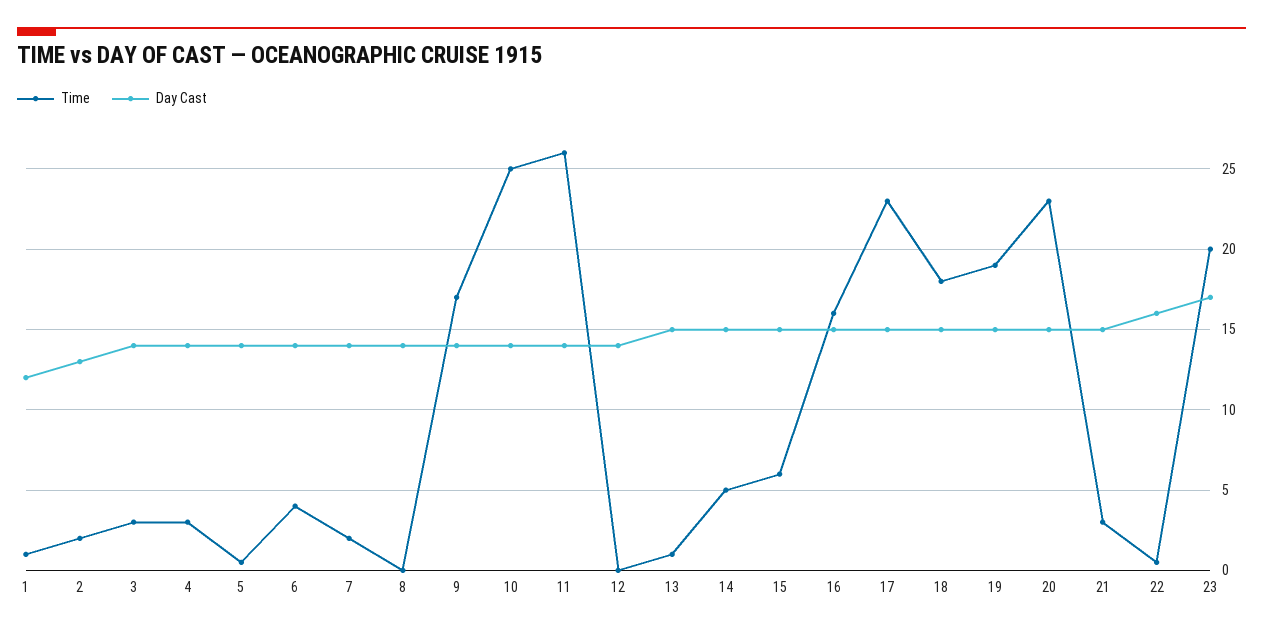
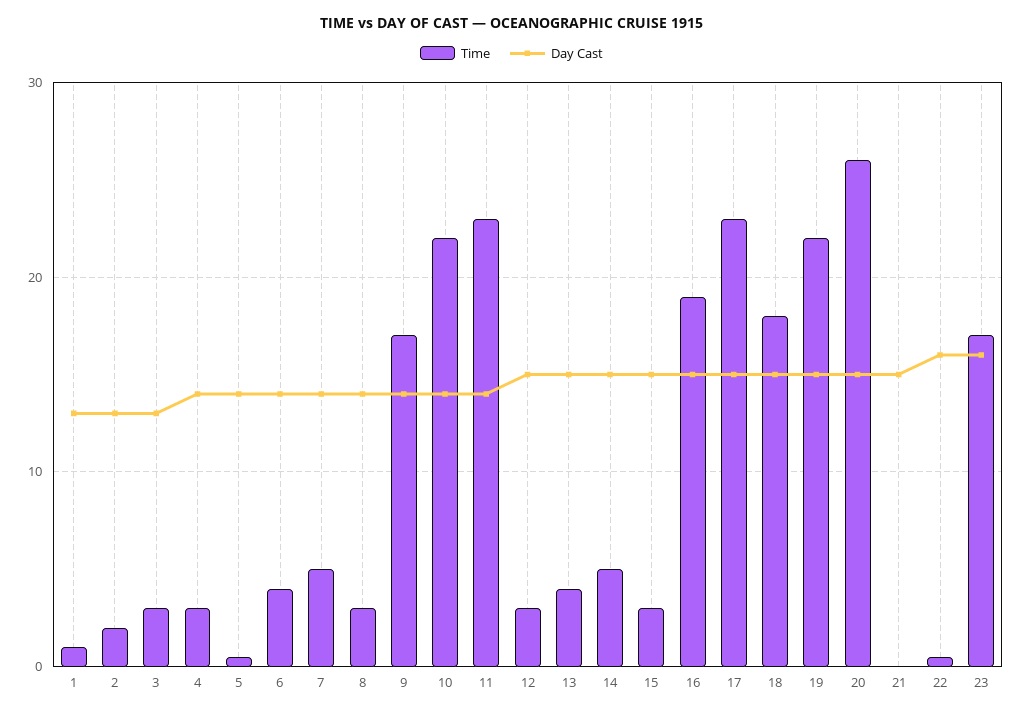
Day Cast, 1: 12 -> 13
Day Cast, 3: 14 -> 13
Time, 7: 2 -> 5
Time, 8: 0 -> 3
Time, 10: 25 -> 22
Time, 11: 26 -> 23
Time, 12: 0 -> 3
Day Cast, 12: 14 -> 15
Time, 13: 1 -> 4
Time, 15: 6 -> 3
Time, 16: 16 -> 19
Time, 19: 19 -> 22
Time, 20: 23 -> 26
Time, 21: 3 -> 0
Time, 23: 20 -> 17
Day Cast, 23: 17 -> 16

